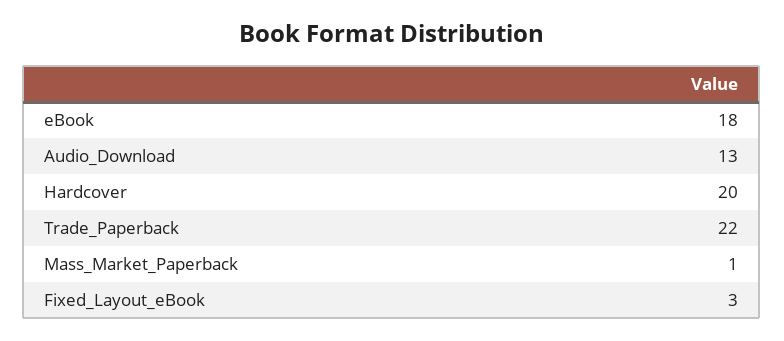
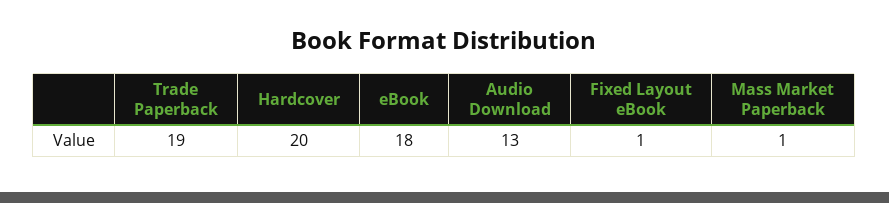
Trade_Paperback: 22 -> 19
Fixed_Layout_eBook: 3 -> 1

